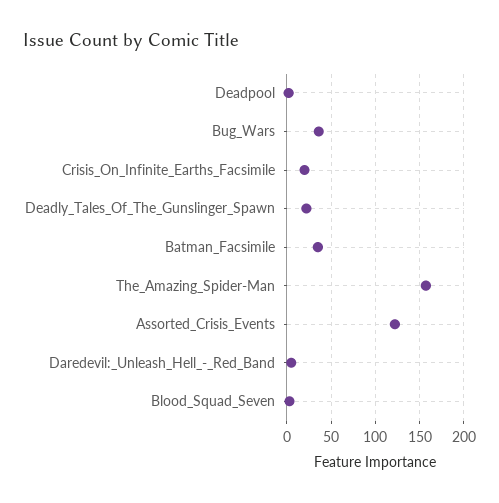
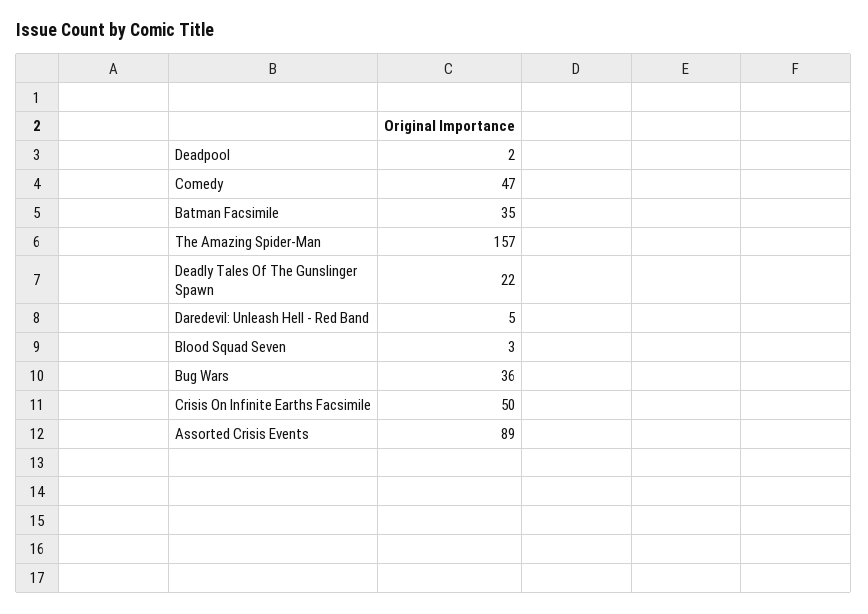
Crisis_On_Infinite_Earths_Facsimile: 20 -> 50
Assorted_Crisis_Events: 120 -> 89
Comedy: none -> 47

